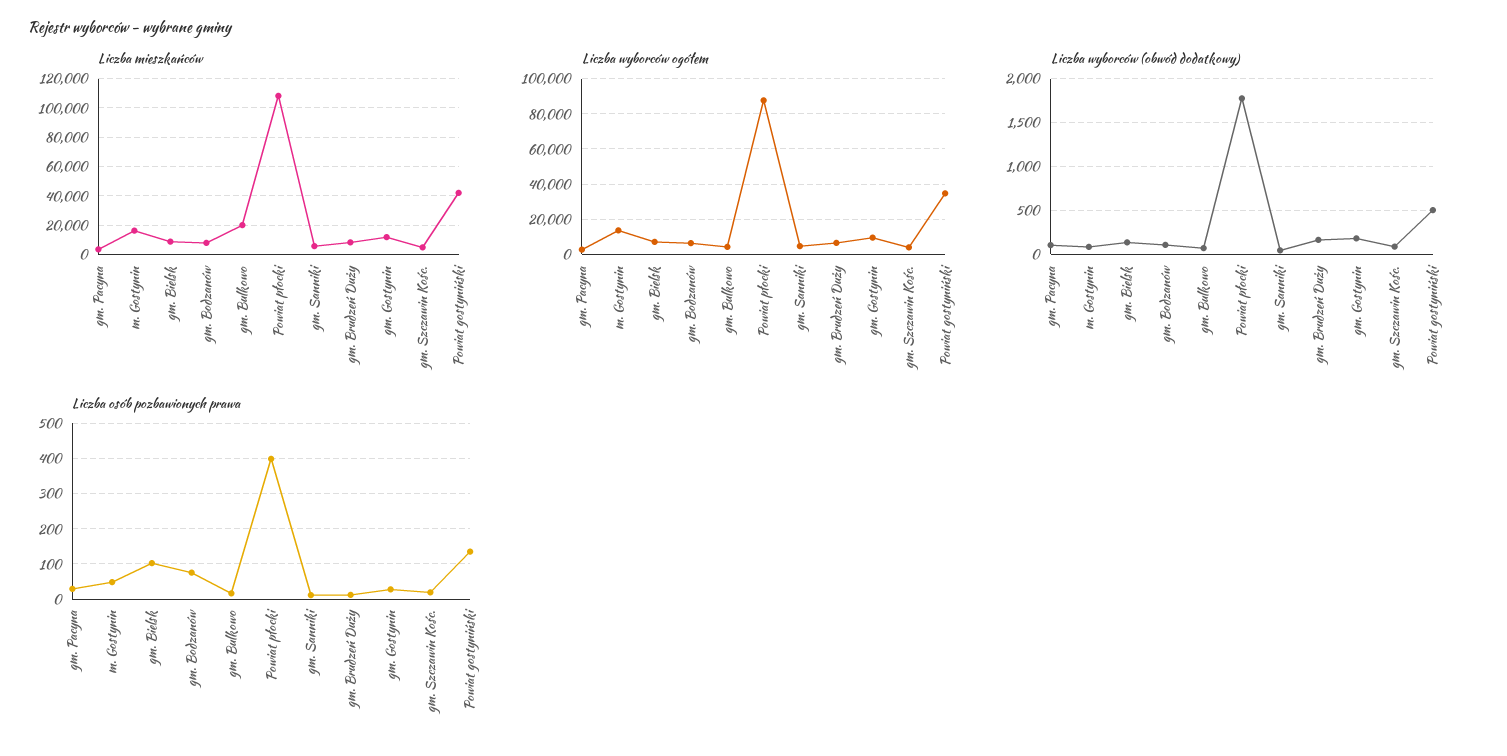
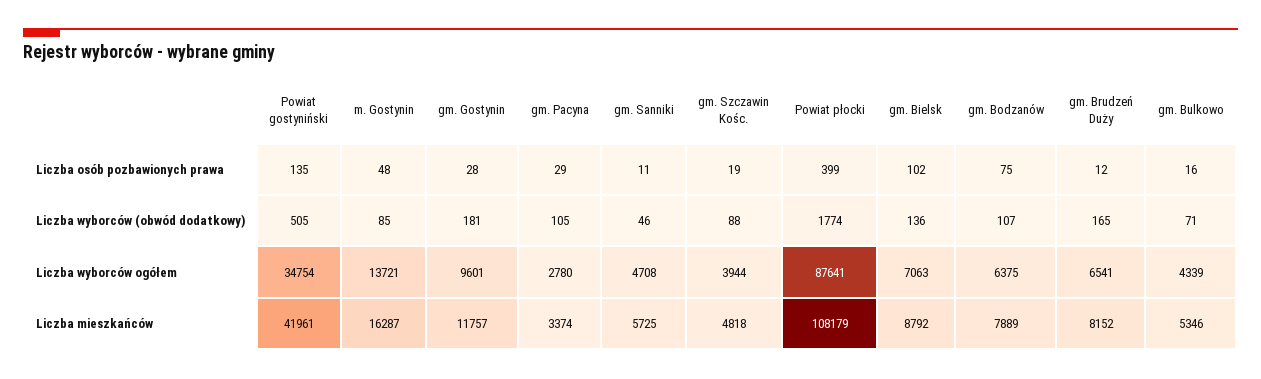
Liczba mieszkańców, gm. Bulkowo: 20000 -> 5346

